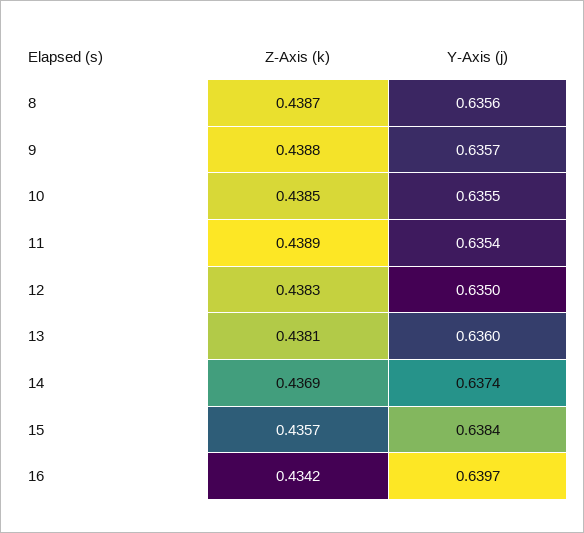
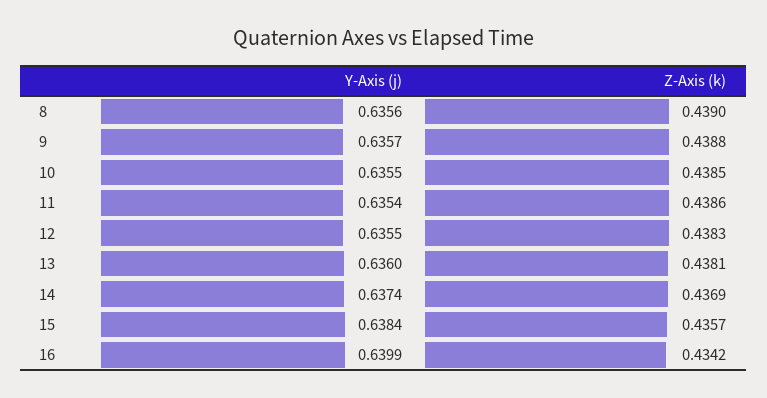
Z-Axis (k), 8: 0.4387 -> 0.439
Z-Axis (k), 11: 0.4389 -> 0.4386
Y-Axis (j), 12: 0.635 -> 0.6355
Y-Axis (j), 16: 0.6397 -> 0.6399

